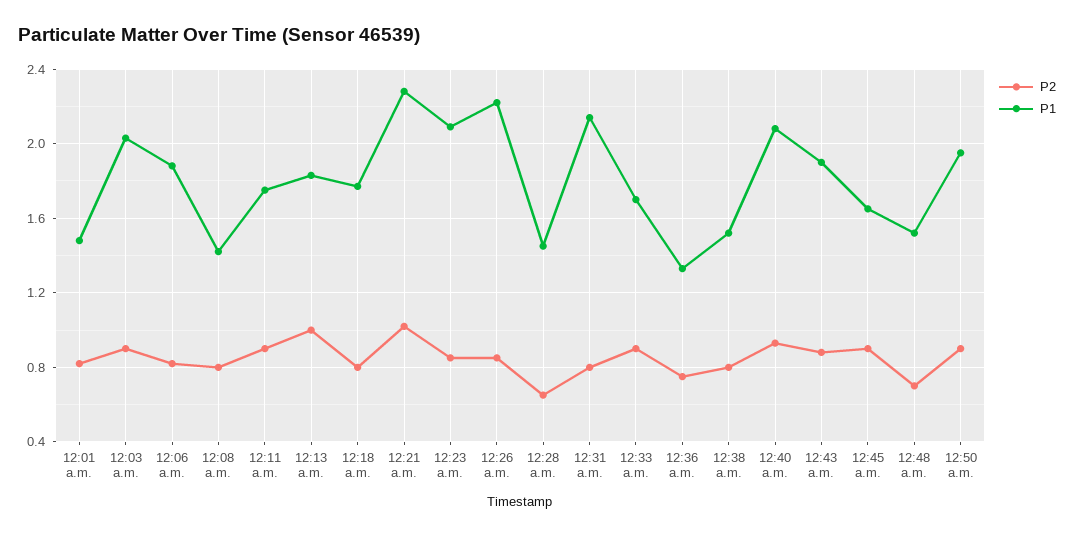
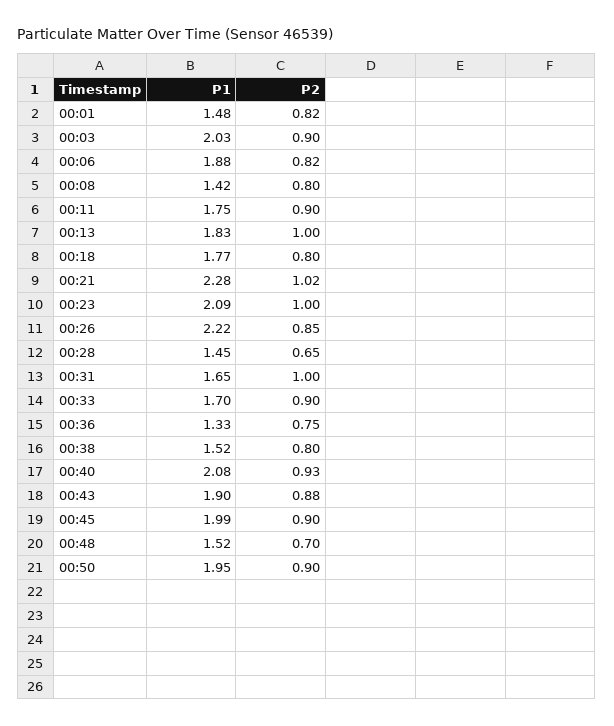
P2, 12:23 a.m.: 0.85 -> 1
P2, 12:31 a.m.: 0.8 -> 1
P1, 12:31 a.m.: 2.15 -> 1.65
P1, 12:45 a.m.: 1.65 -> 1.99

